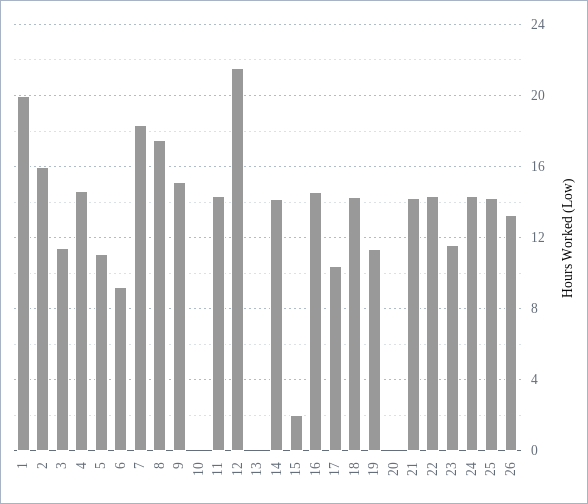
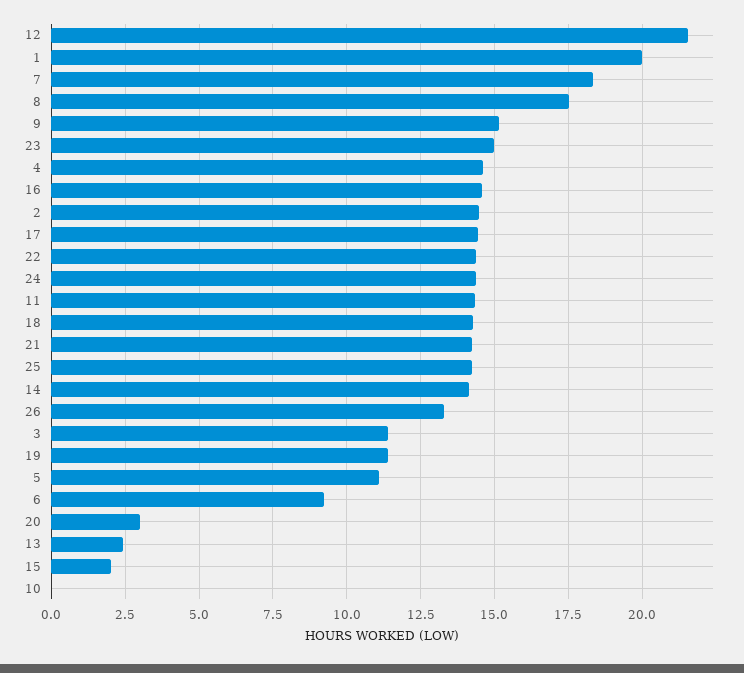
2: 16 -> 14.5
13: 0 -> 2.5
17: 10.5 -> 14.5
20: 0 -> 3
23: 11.5 -> 15

